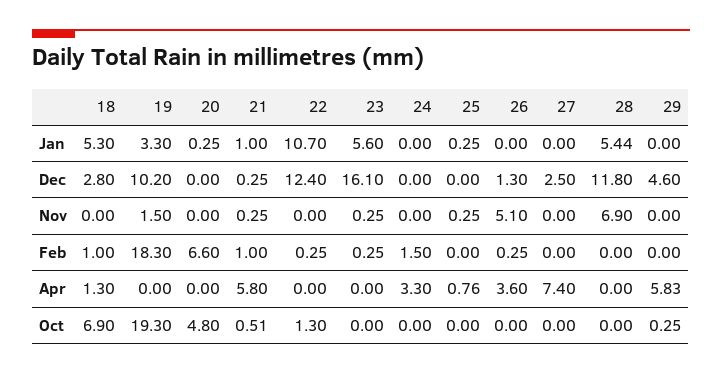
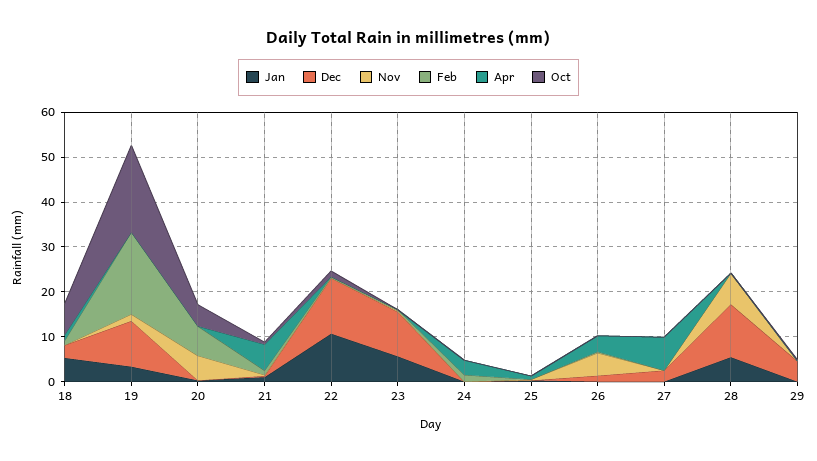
Dec, 23: 16.1 -> 10
Nov, 20: 0 -> 6
Apr, 29: 5.83 -> 0

